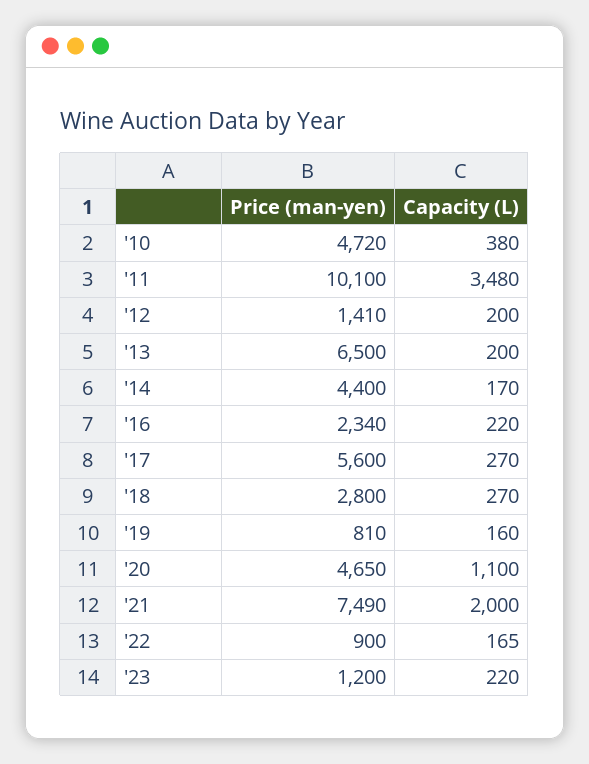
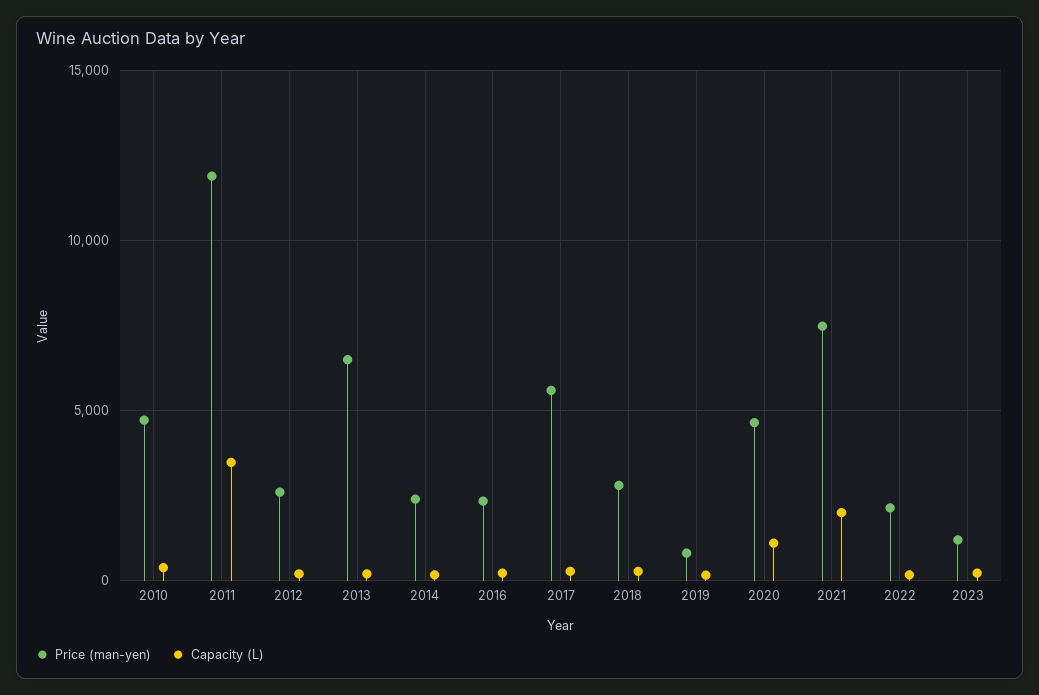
Price (man-yen), '11: 10100 -> 12000
Price (man-yen), '12: 1410 -> 2500
Price (man-yen), '14: 4400 -> 2500
Price (man-yen), '22: 900 -> 2000

